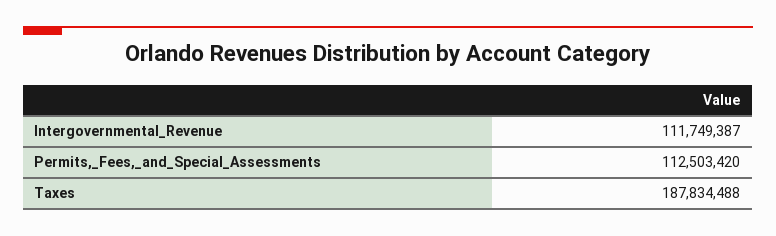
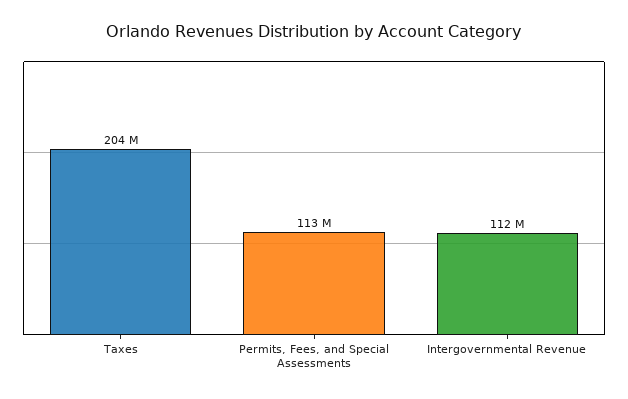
Taxes: 187834488 -> 204000000

